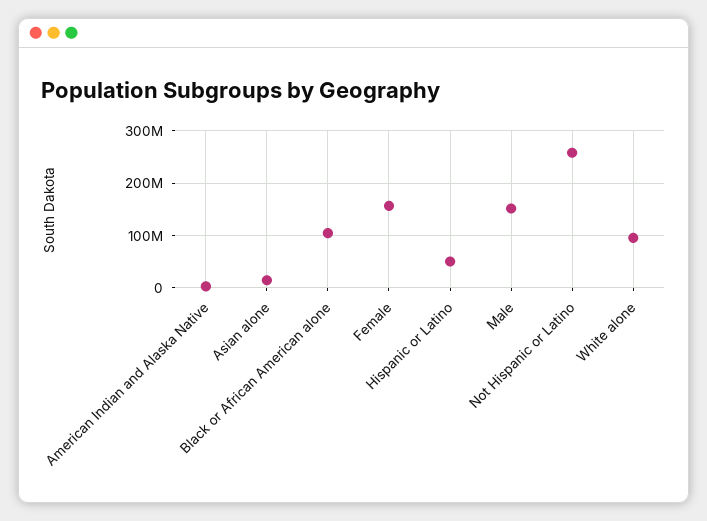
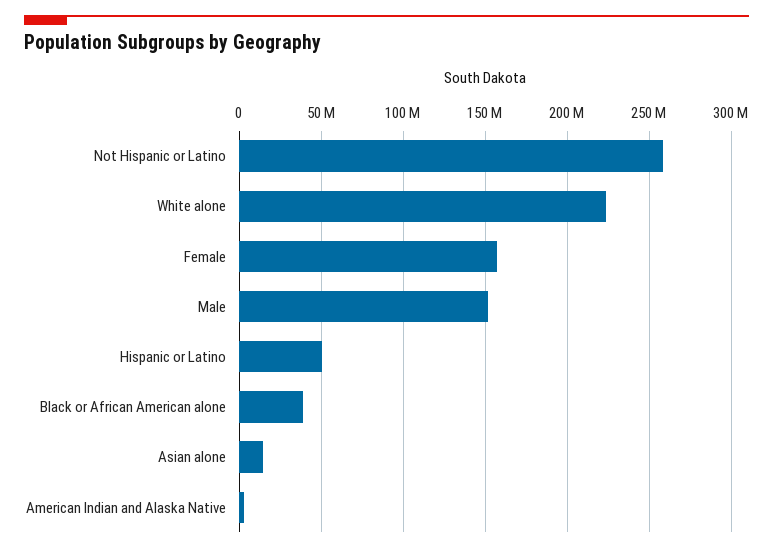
Black or African American alone: 100000000 -> 40000000
White alone: 100000000 -> 225000000

